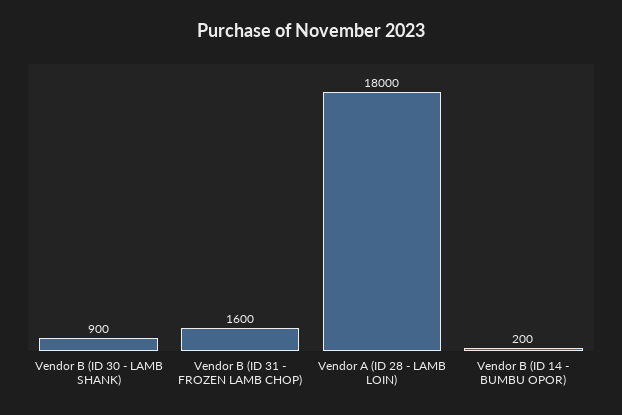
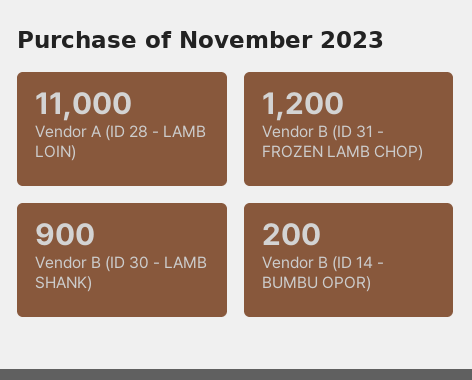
Vendor B (ID 31 - FROZEN LAMB CHOP): 1600 -> 1200
Vendor A (ID 28 - LAMB LOIN): 18000 -> 11000

